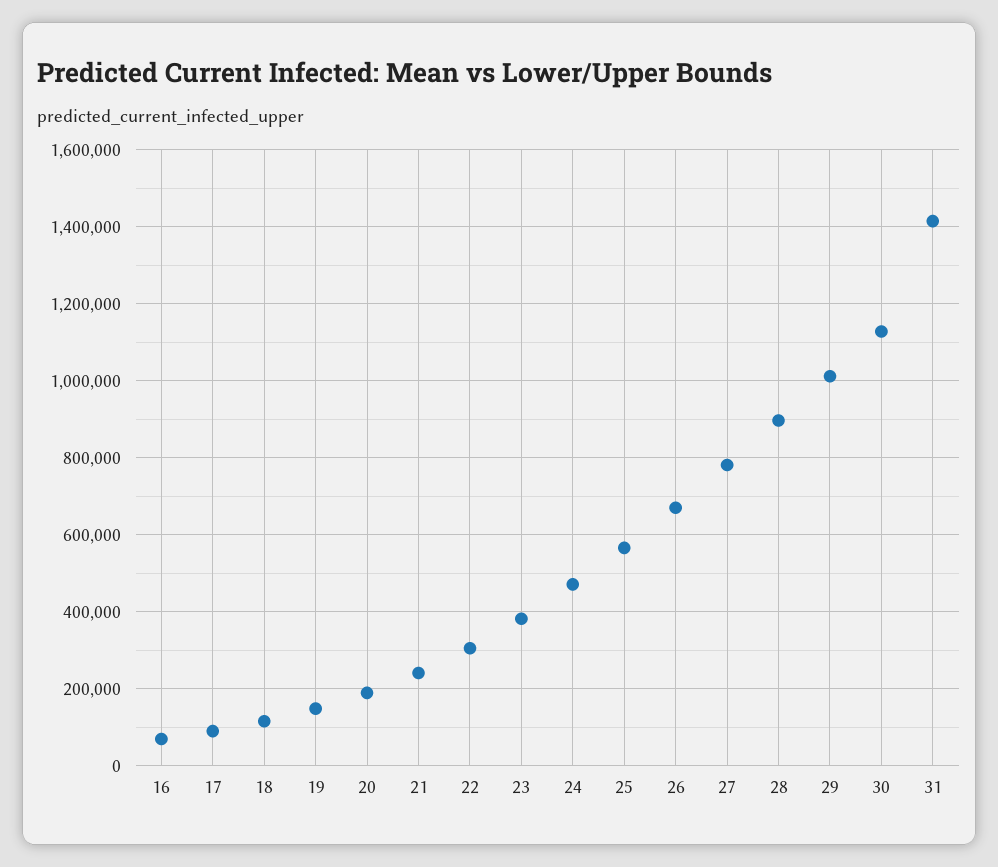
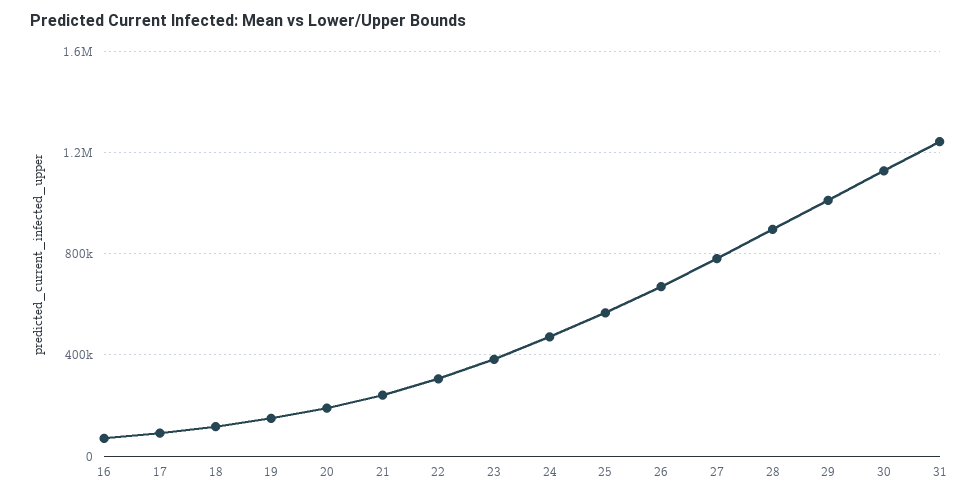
31: 1420000 -> 1250000

